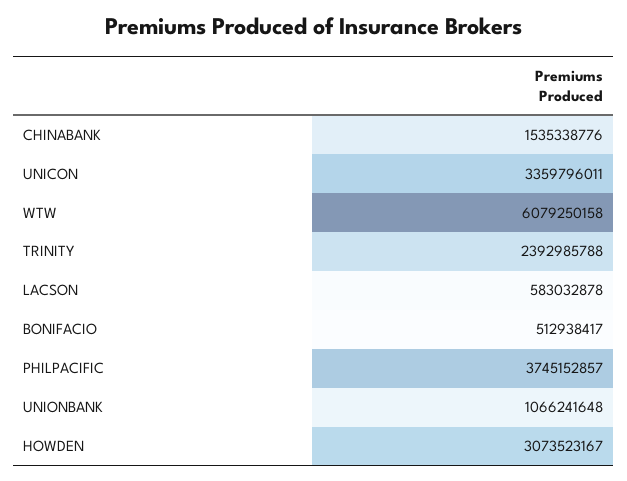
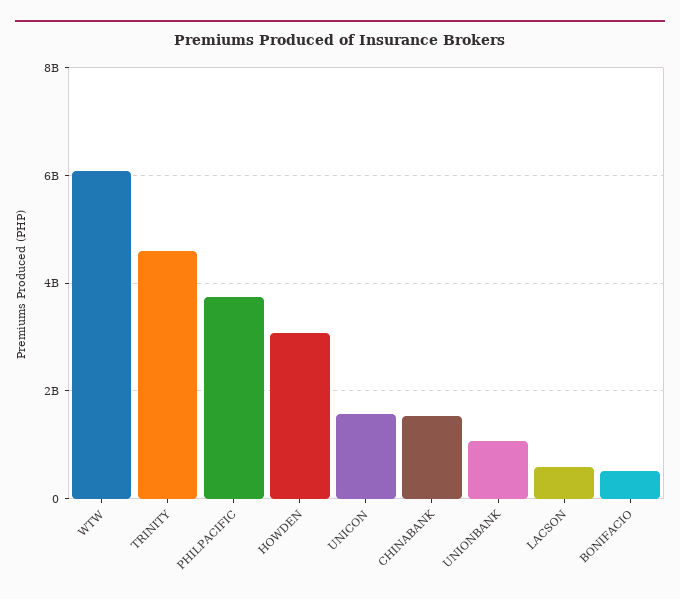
UNICON: 3359796011 -> 1600000000
TRINITY: 2392985788 -> 4600000000

